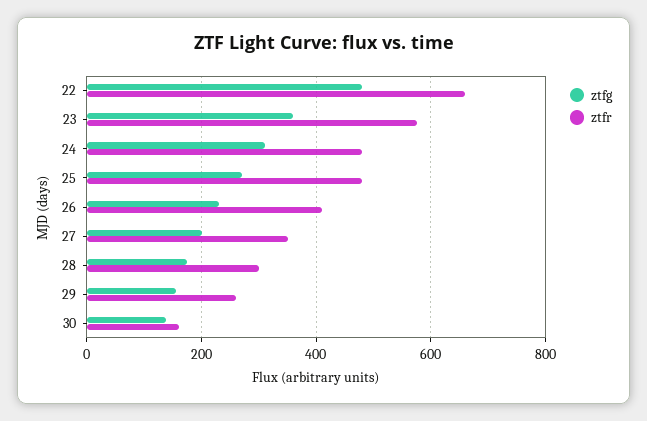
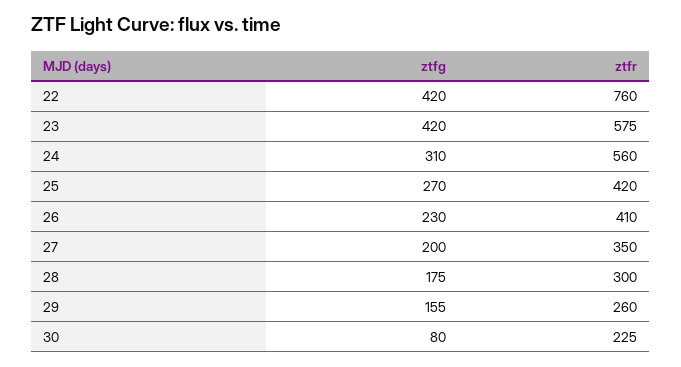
ztfg, 22: 480 -> 420
ztfr, 22: 660 -> 760
ztfg, 23: 360 -> 420
ztfr, 24: 480 -> 560
ztfr, 25: 480 -> 420
ztfg, 30: 140 -> 80
ztfr, 30: 160 -> 225

